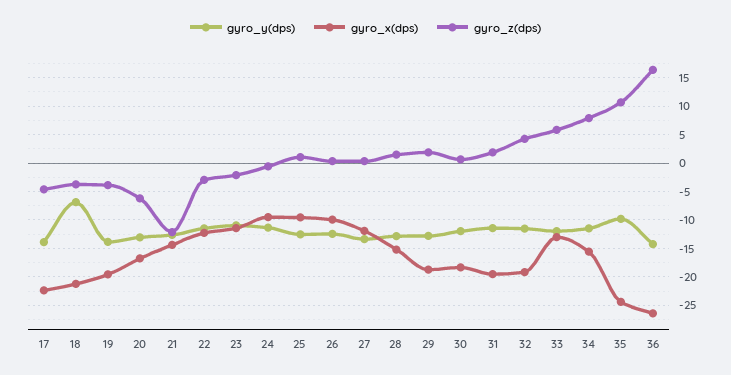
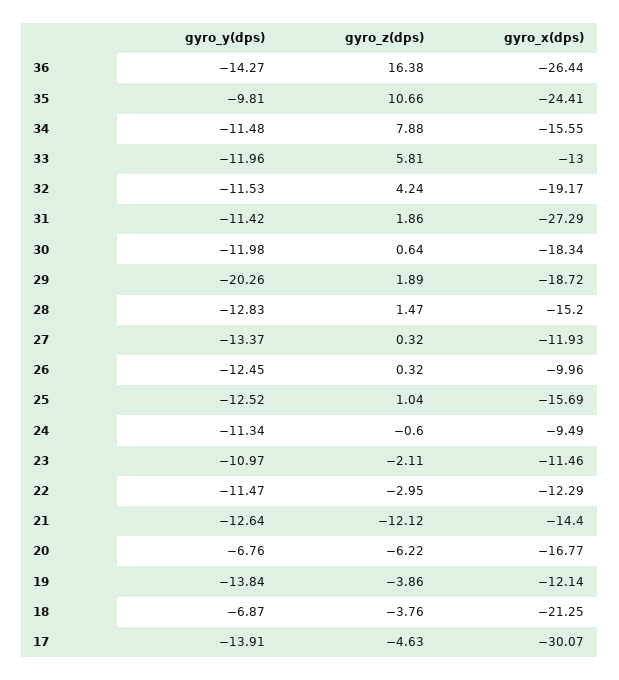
gyro_x(dps), 17: -22.5 -> -30.07
gyro_x(dps), 19: -20 -> -12.14
gyro_y(dps), 20: -12.5 -> -6.76
gyro_x(dps), 25: -10 -> -15.69
gyro_y(dps), 29: -12.5 -> -20.26
gyro_x(dps), 31: -20 -> -27.29

